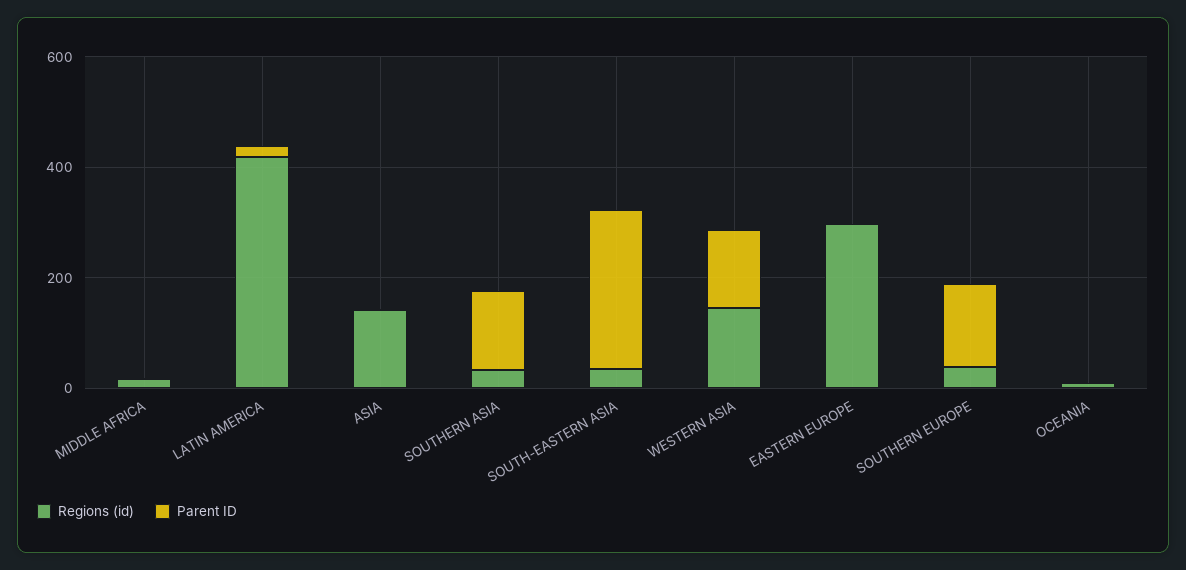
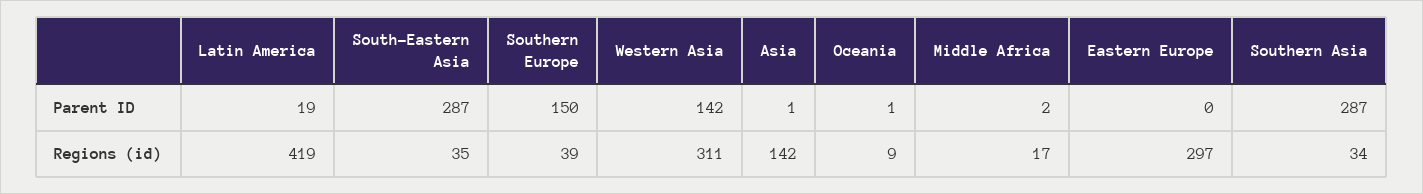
Parent ID, SOUTHERN ASIA: 150 -> 287
Regions (id), WESTERN ASIA: 150 -> 311

